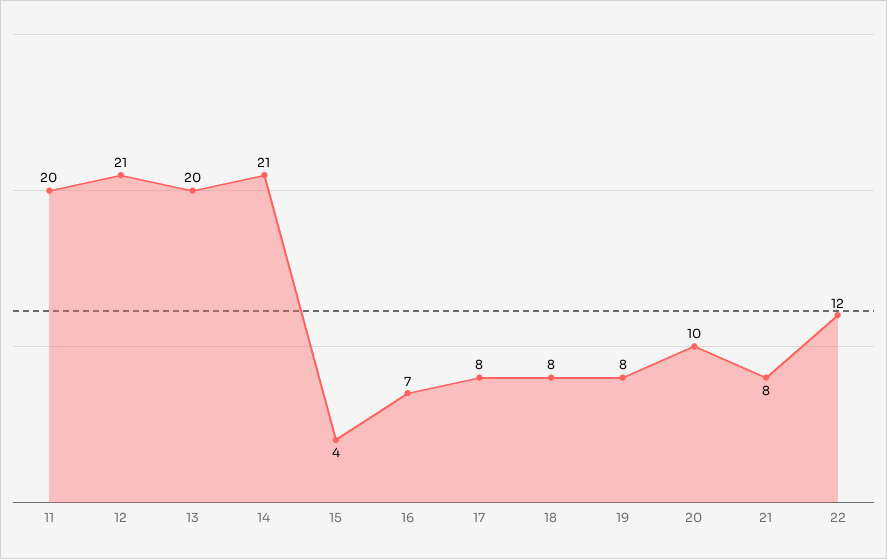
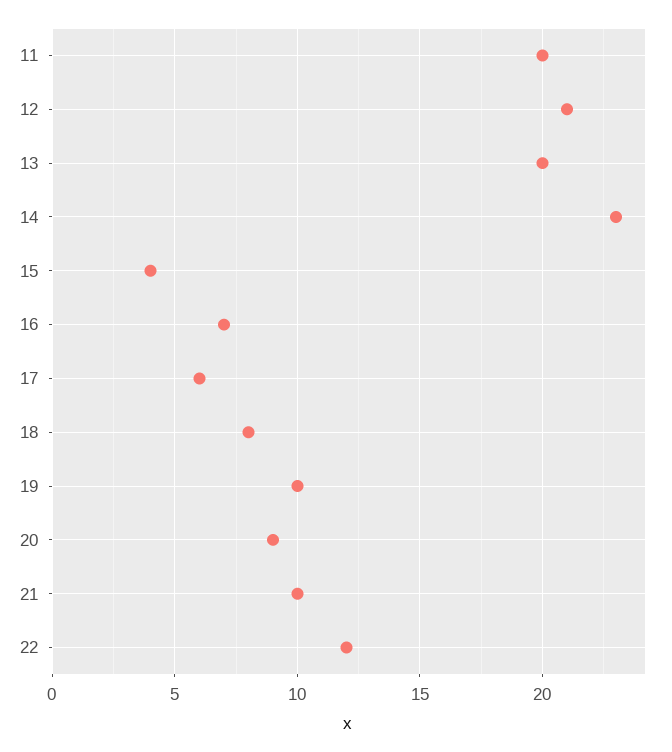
14: 21 -> 23
17: 8 -> 6
19: 8 -> 10
20: 10 -> 9
21: 8 -> 10

